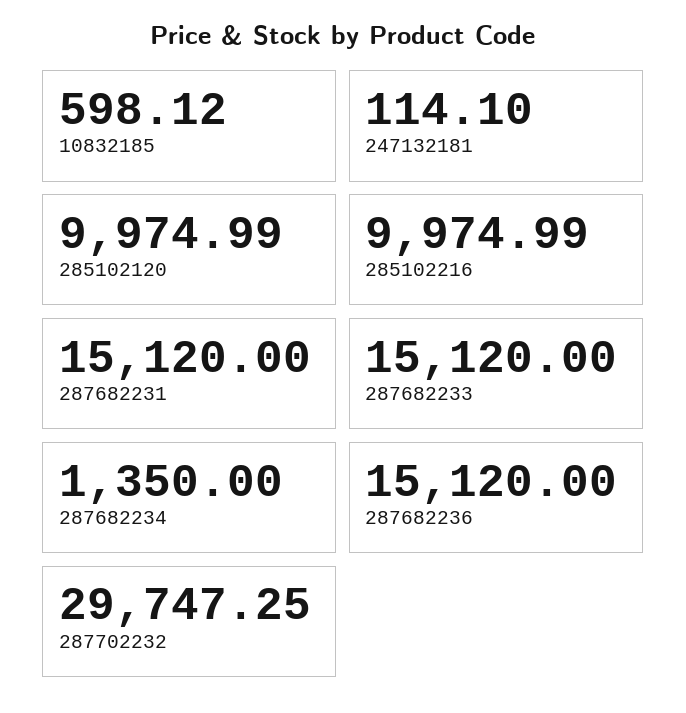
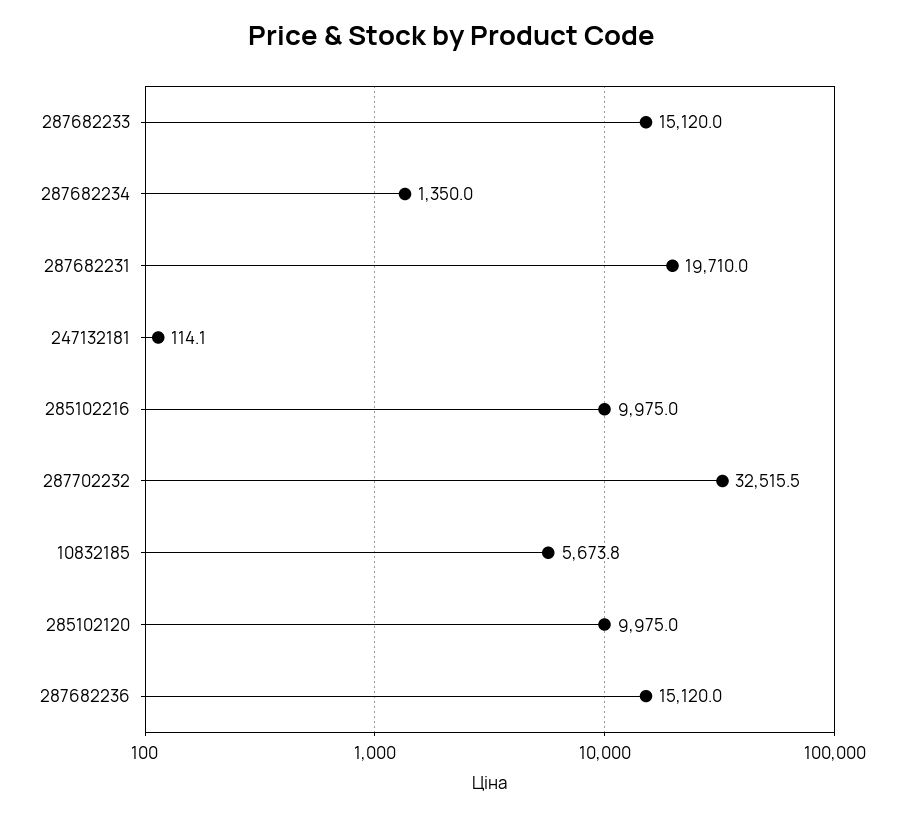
10832185: 598.12 -> 5673.8
287682231: 15120 -> 19710
287702232: 29747.25 -> 32515.5

